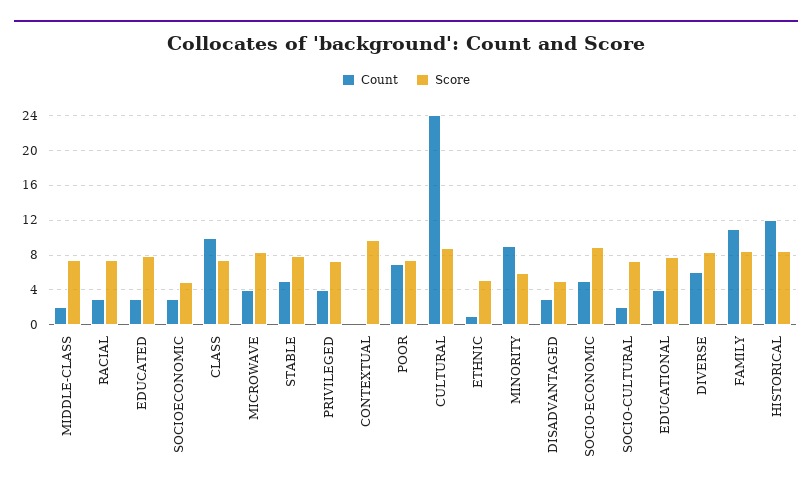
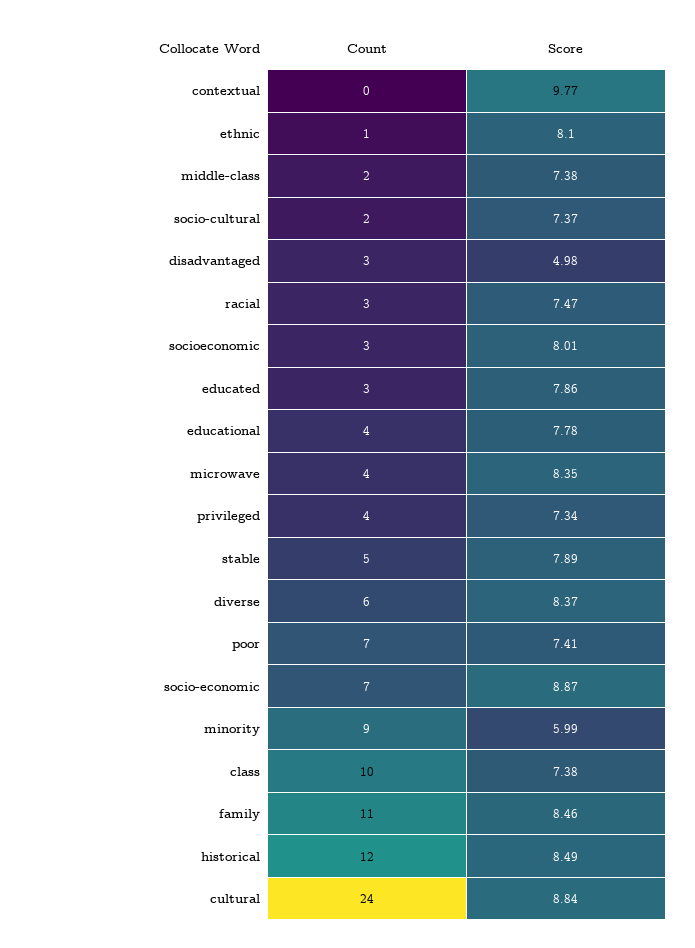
Score, SOCIOECONOMIC: 5 -> 8.01
Score, ETHNIC: 5 -> 8.1
Count, SOCIO-ECONOMIC: 5 -> 7

